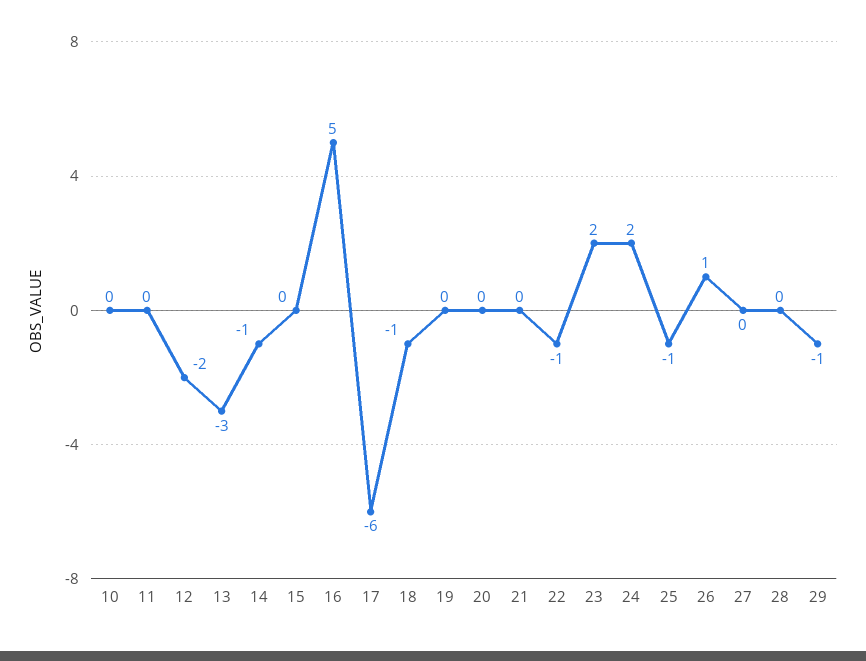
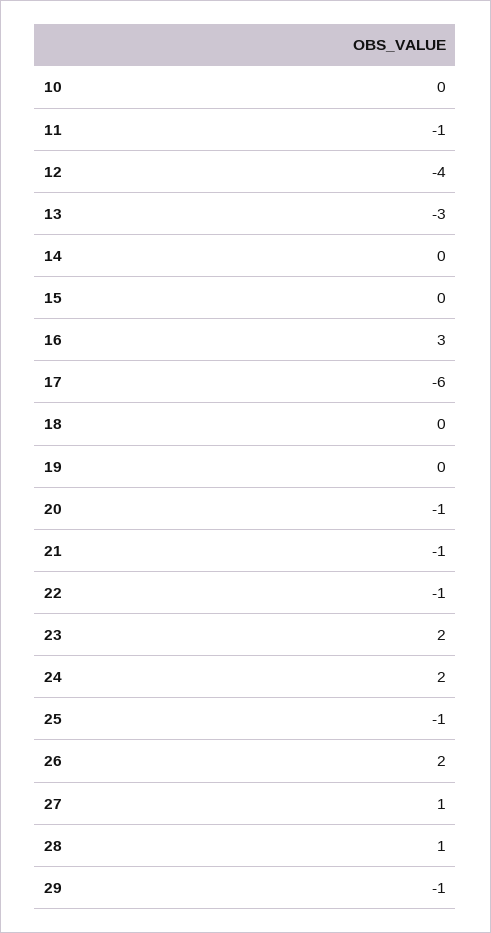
11: 0 -> -1
12: -2 -> -4
14: -1 -> 0
16: 5 -> 3
18: -1 -> 0
20: 0 -> -1
21: 0 -> -1
26: 1 -> 2
27: 0 -> 1
28: 0 -> 1

